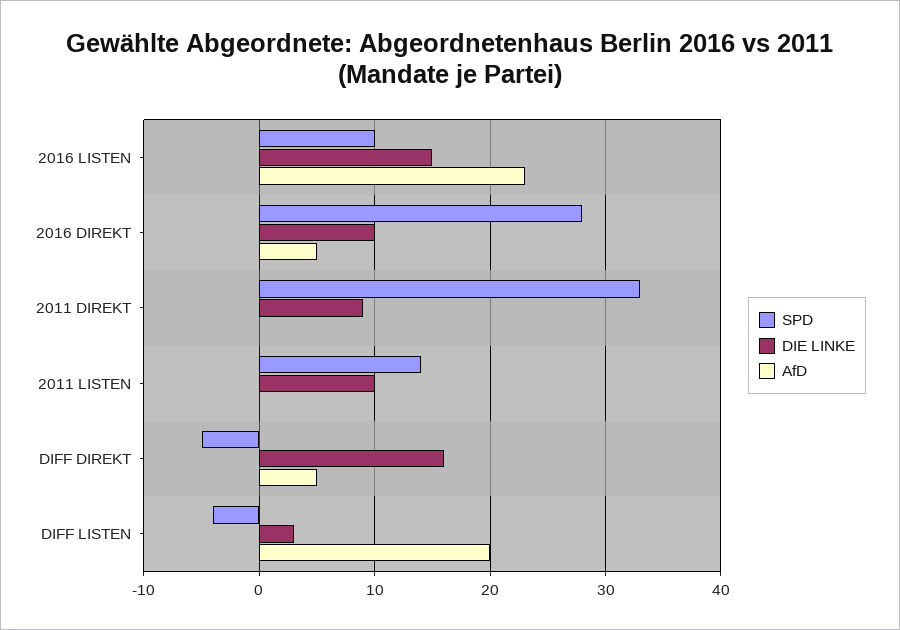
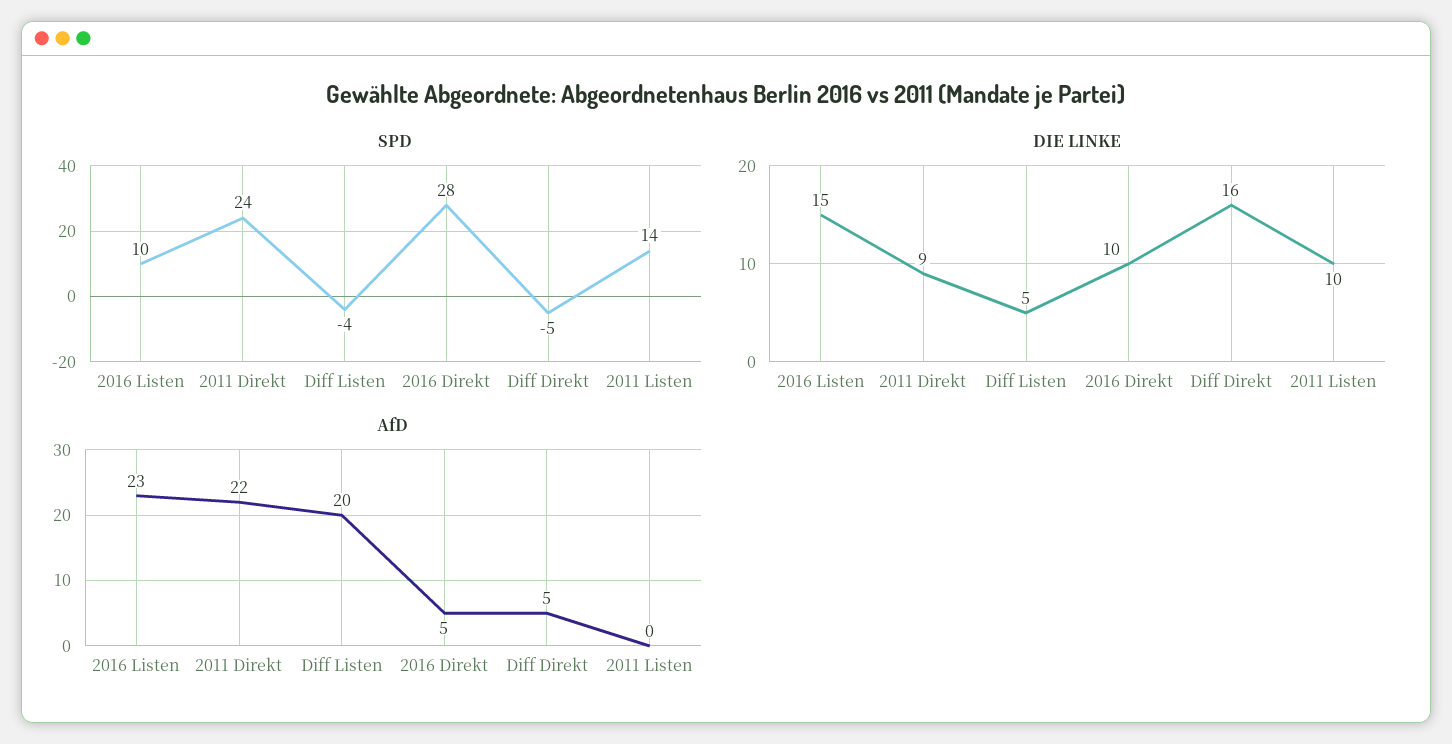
SPD, 2011 DIREKT: 33 -> 24
AfD, 2011 DIREKT: 0 -> 22
DIE LINKE, DIFF LISTEN: 3 -> 5

